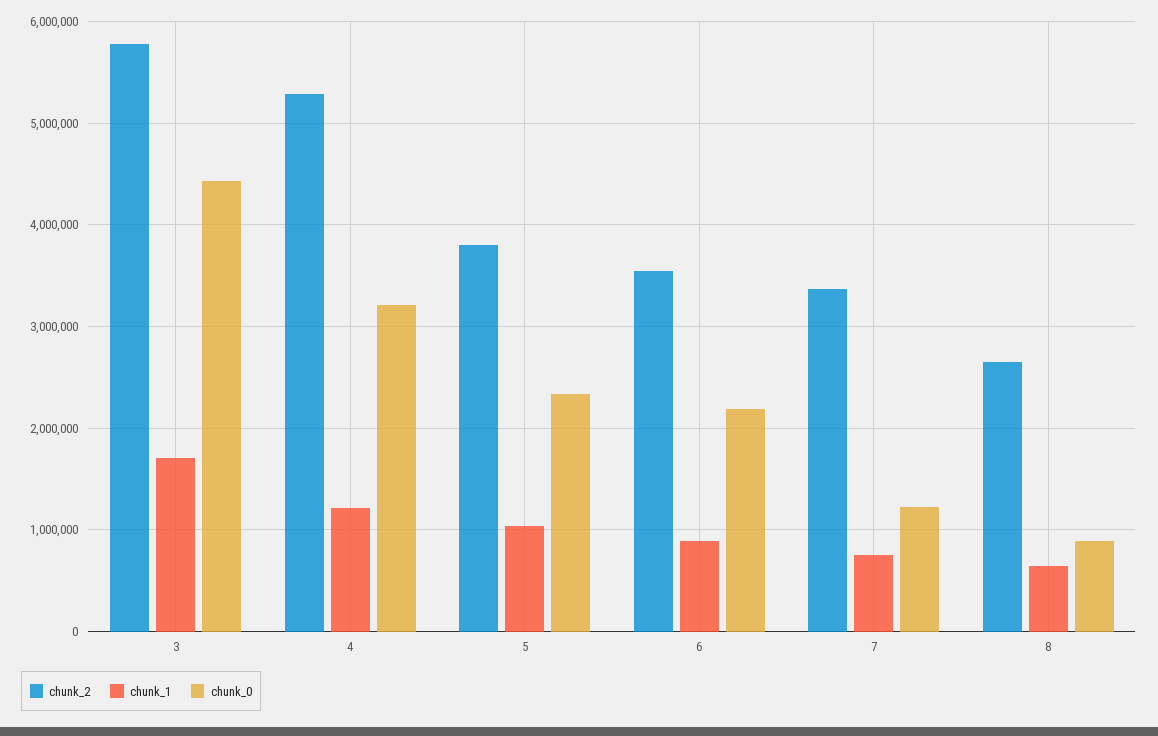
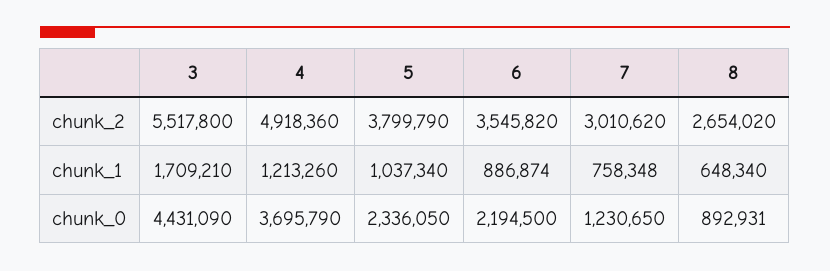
chunk_2, 3: 5800000 -> 5517800
chunk_2, 4: 5300000 -> 4918360
chunk_0, 4: 3200000 -> 3695790
chunk_2, 7: 3400000 -> 3010620

